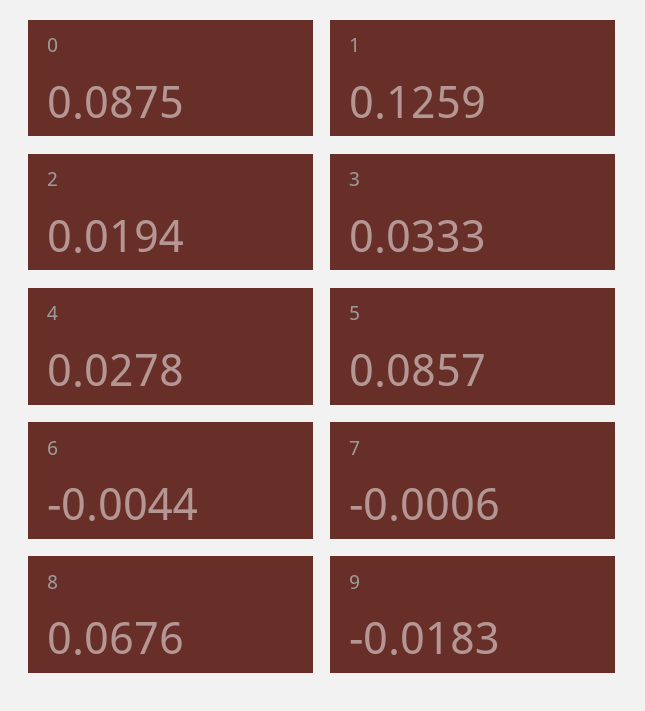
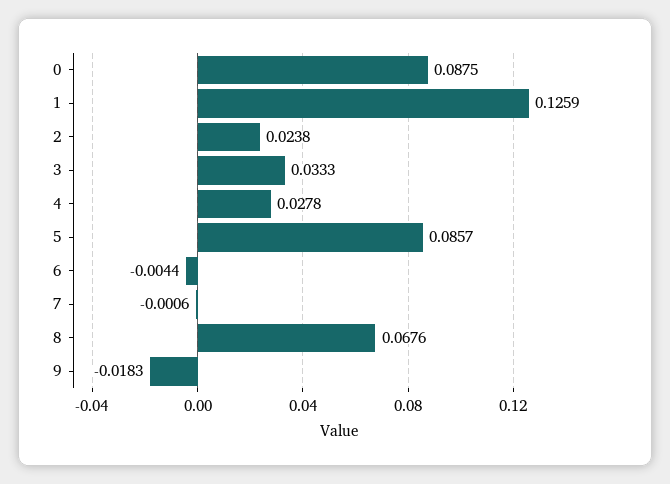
2: 0.0194 -> 0.0238

